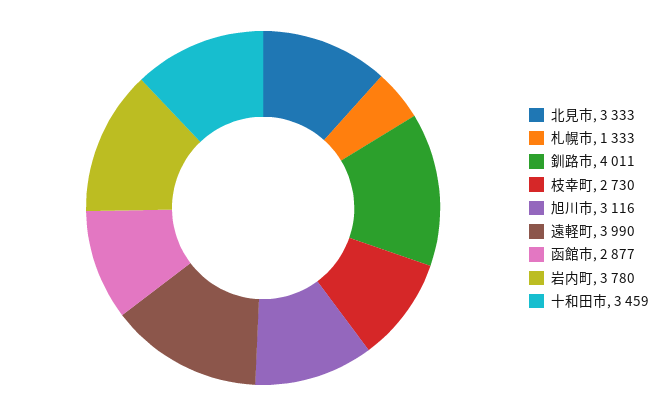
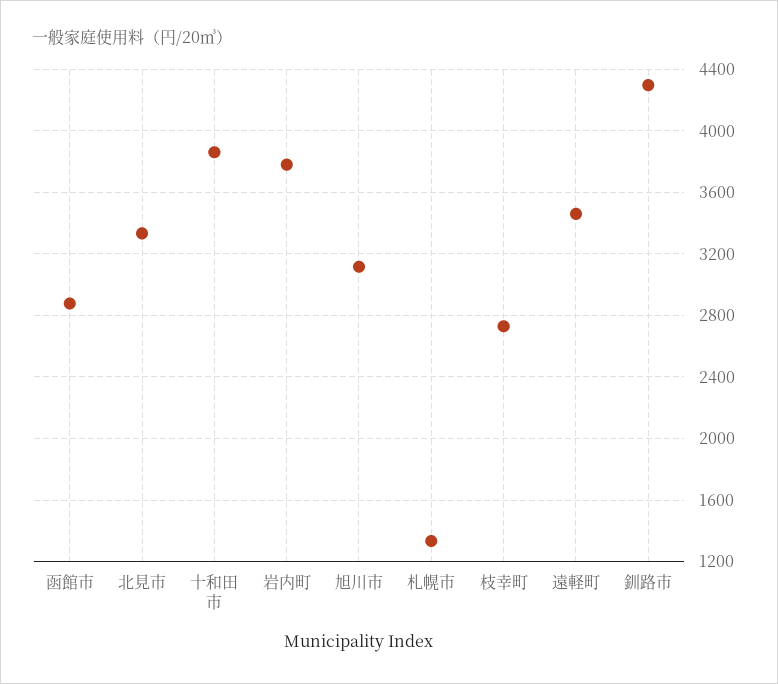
釧路市: 4011 -> 4300
遠軽町: 3990 -> 3450
十和田市: 3459 -> 3850

